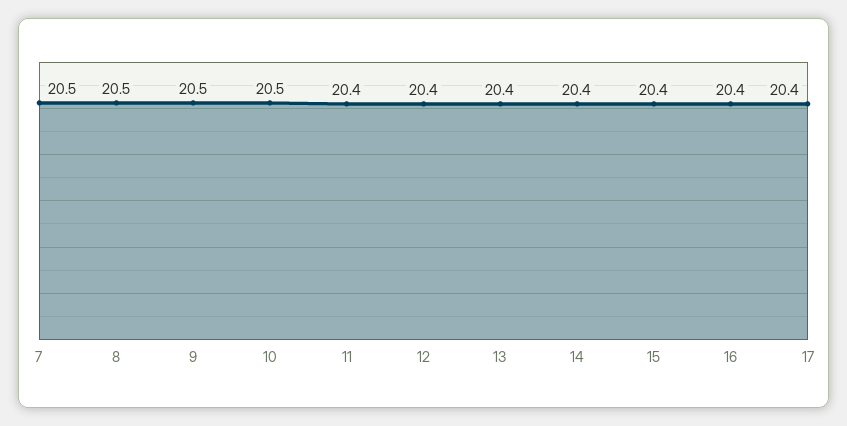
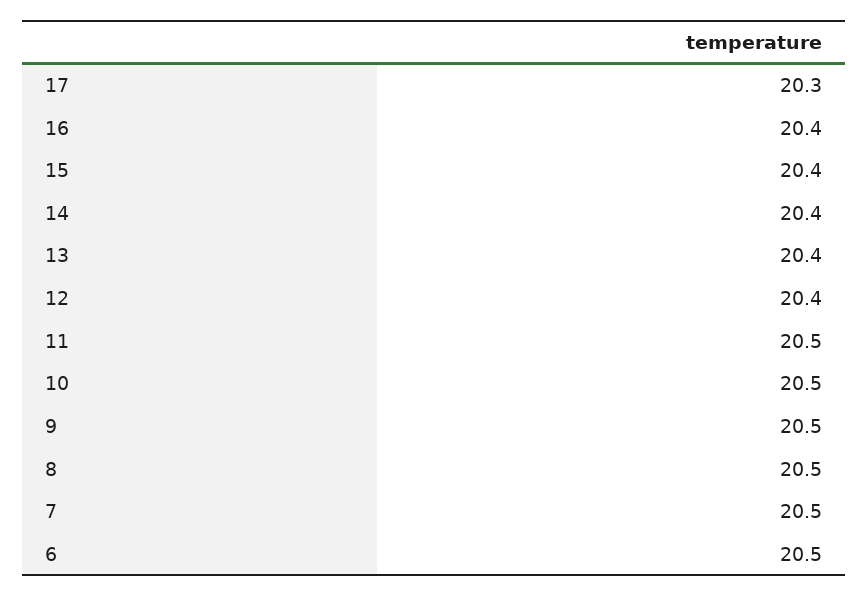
11: 20.4 -> 20.5
17: 20.4 -> 20.3
6: none -> 20.5

